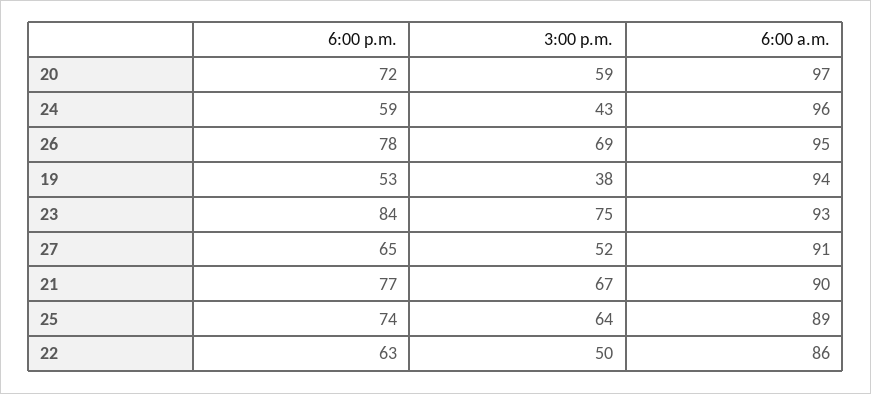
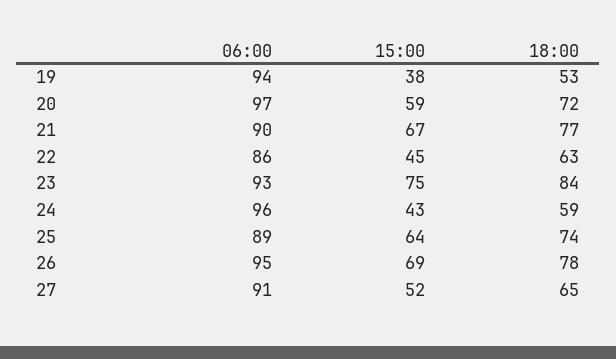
3:00 p.m., 22: 50 -> 45

